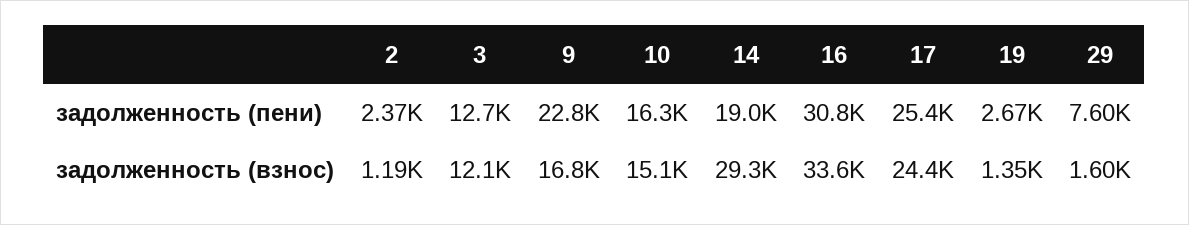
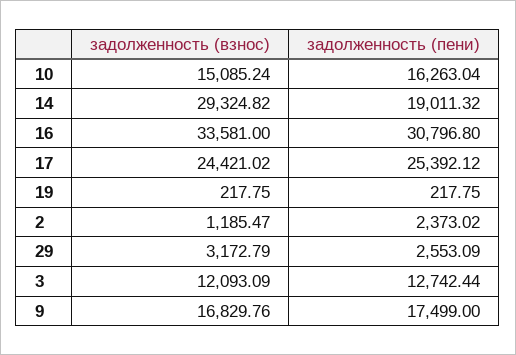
9, задолженность (пени): 22800 -> 17499
19, задолженность (пени): 2670 -> 217.75
29, задолженность (пени): 7600 -> 2553.09
19, задолженность (взнос): 1350 -> 217.75
29, задолженность (взнос): 1600 -> 3172.79

